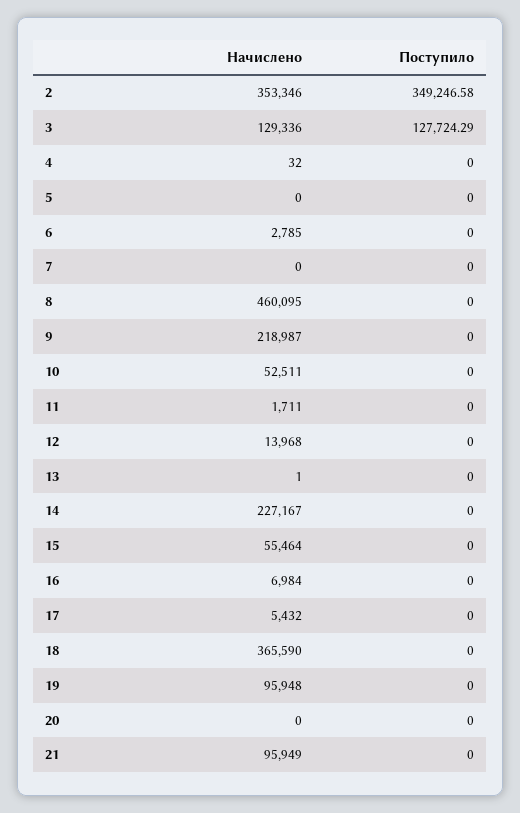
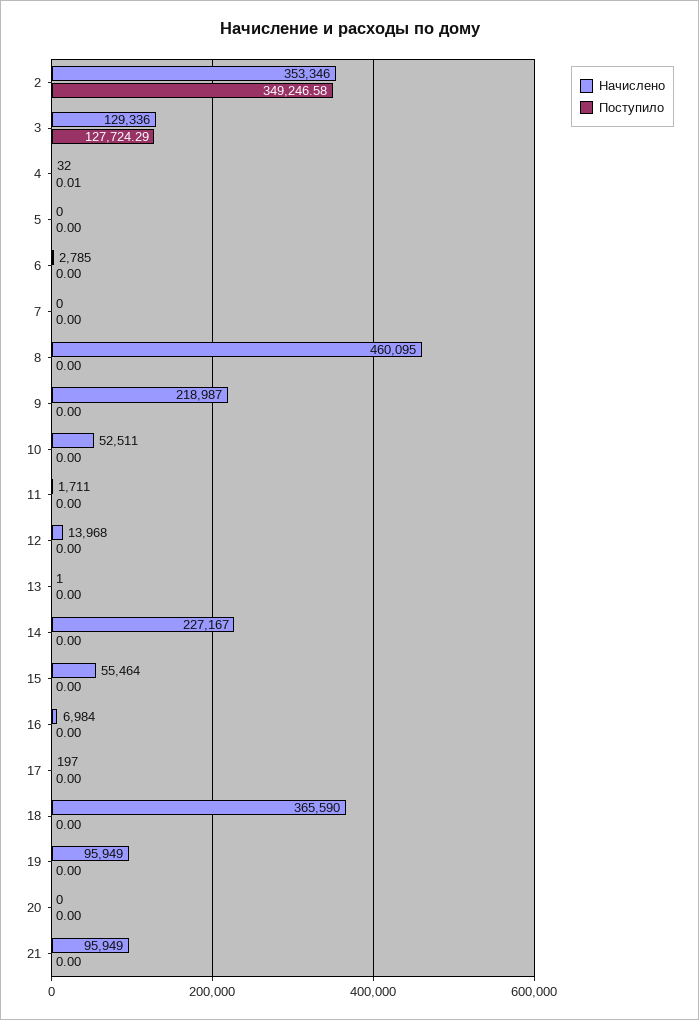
Поступило, 4: 0 -> 0.01
Начислено, 17: 5432 -> 197
Начислено, 19: 95948 -> 95949

